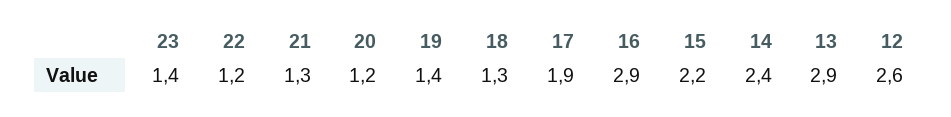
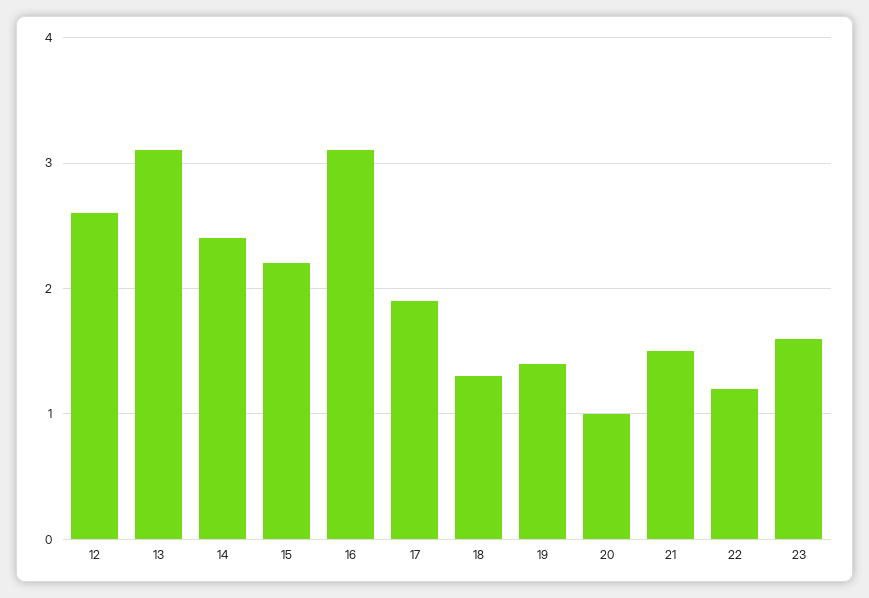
23: 1.4 -> 1.6
21: 1.3 -> 1.5
20: 1.2 -> 1
16: 2.9 -> 3.1
13: 2.9 -> 3.1

